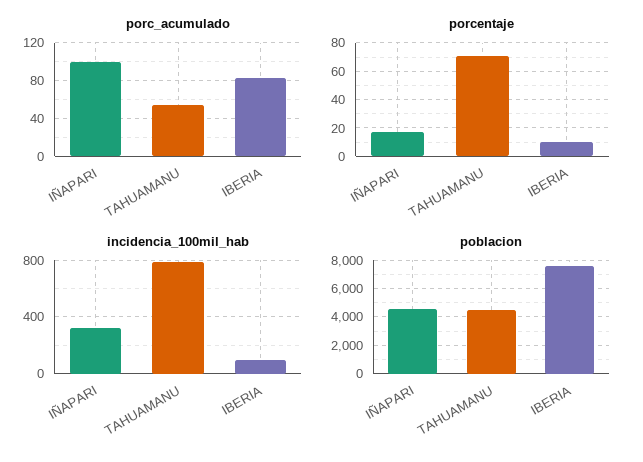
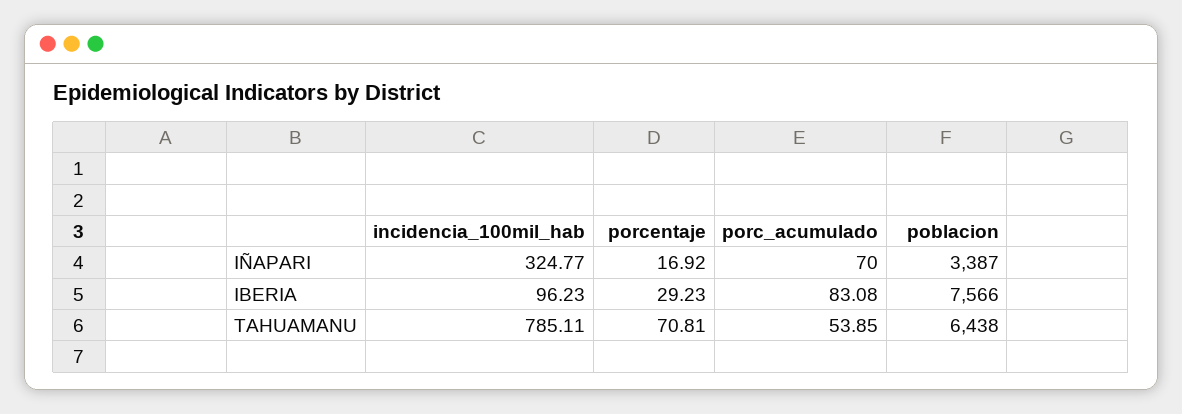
porc_acumulado, IÑAPARI: 100 -> 70
porcentaje, IBERIA: 10 -> 29.23
poblacion, IÑAPARI: 4500 -> 3387
poblacion, TAHUAMANU: 4500 -> 6438

